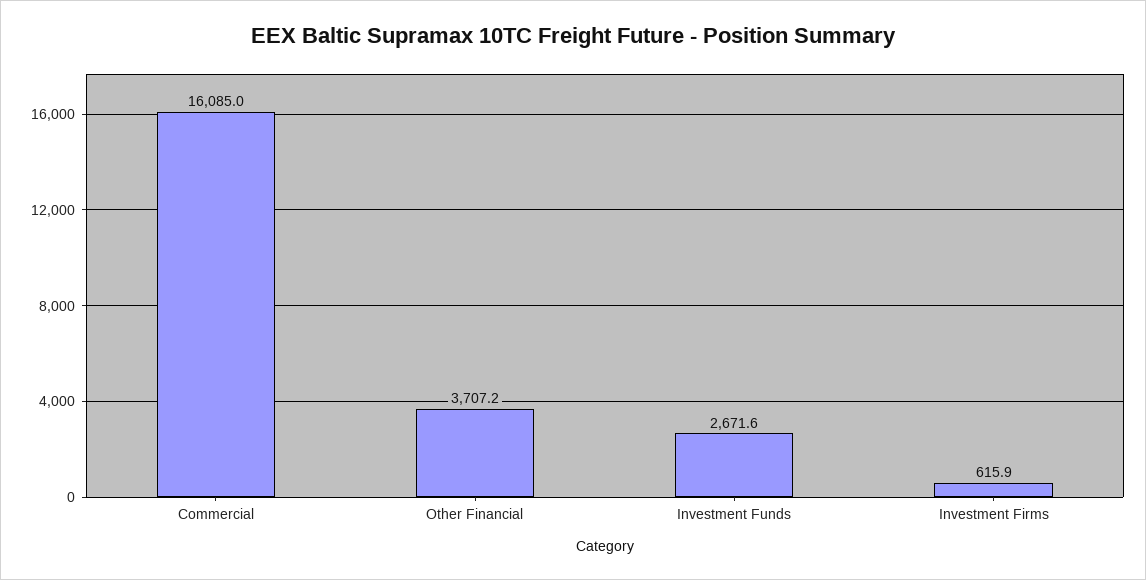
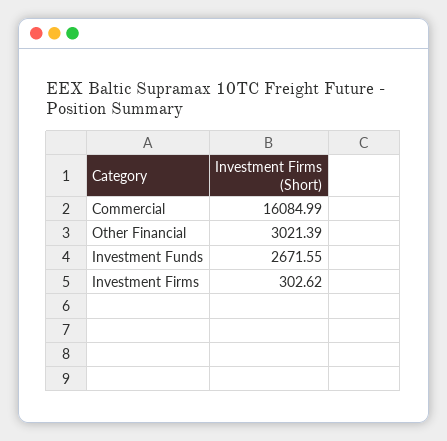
Other Financial: 3707.2 -> 3021.39
Investment Firms: 615.9 -> 302.62

